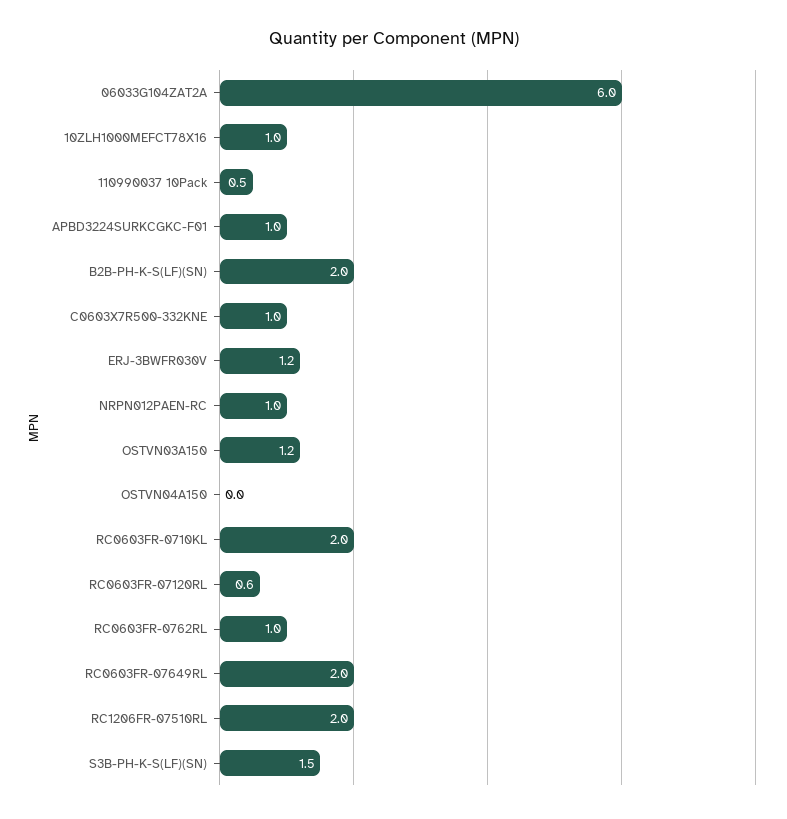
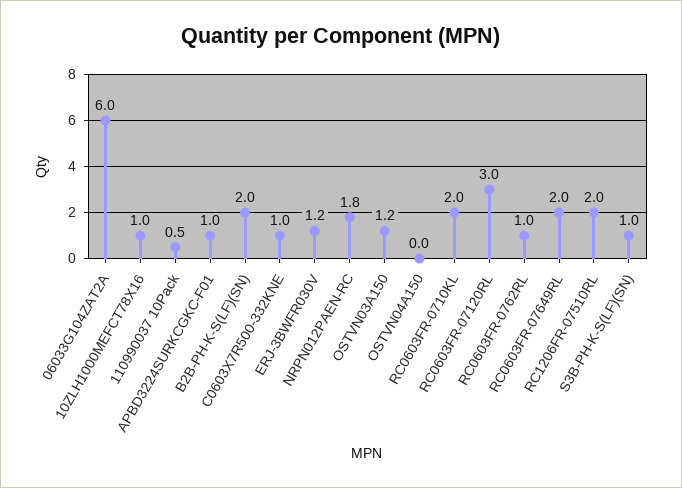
NRPN012PAEN-RC: 1 -> 1.8
RC0603FR-07120RL: 0.6 -> 3
S3B-PH-K-S(LF)(SN): 1.5 -> 1

